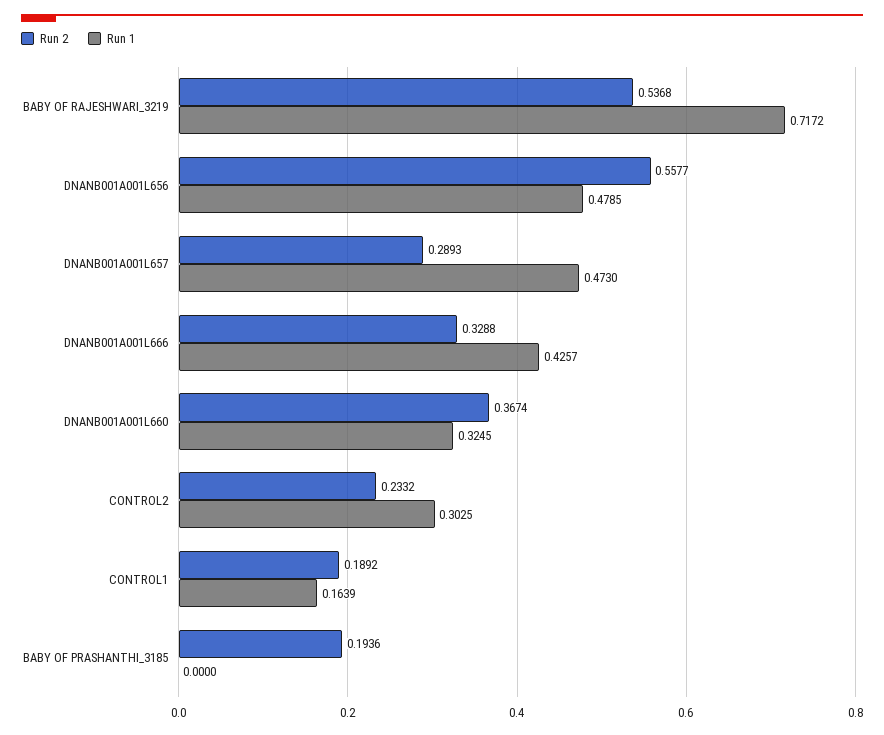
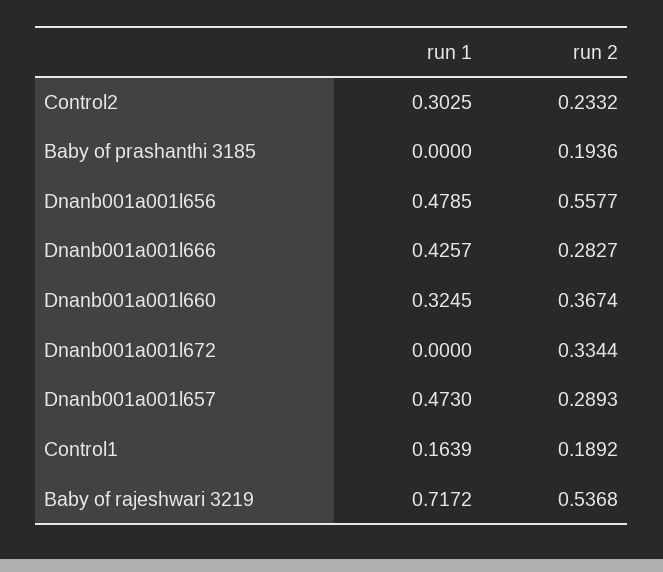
Run 2, DNANB001A001L666: 0.3288 -> 0.2827
Run 1, Dnanb001a001l672: none -> 0
Run 2, Dnanb001a001l672: none -> 0.3344

